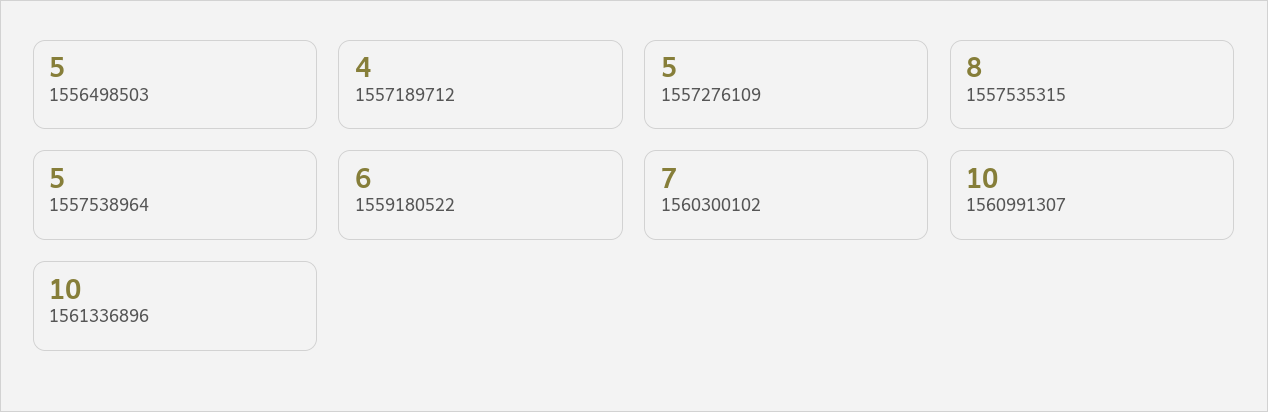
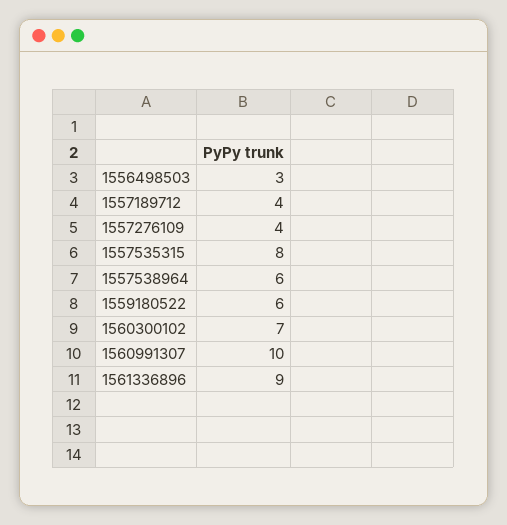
1556498503: 5 -> 3
1557276109: 5 -> 4
1557538964: 5 -> 6
1561336896: 10 -> 9

